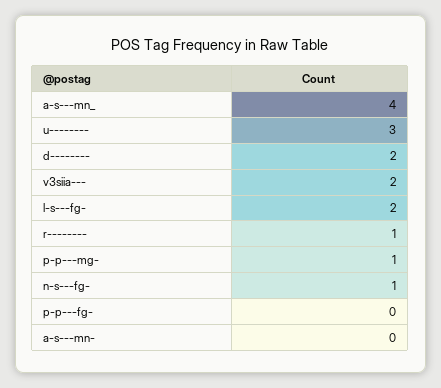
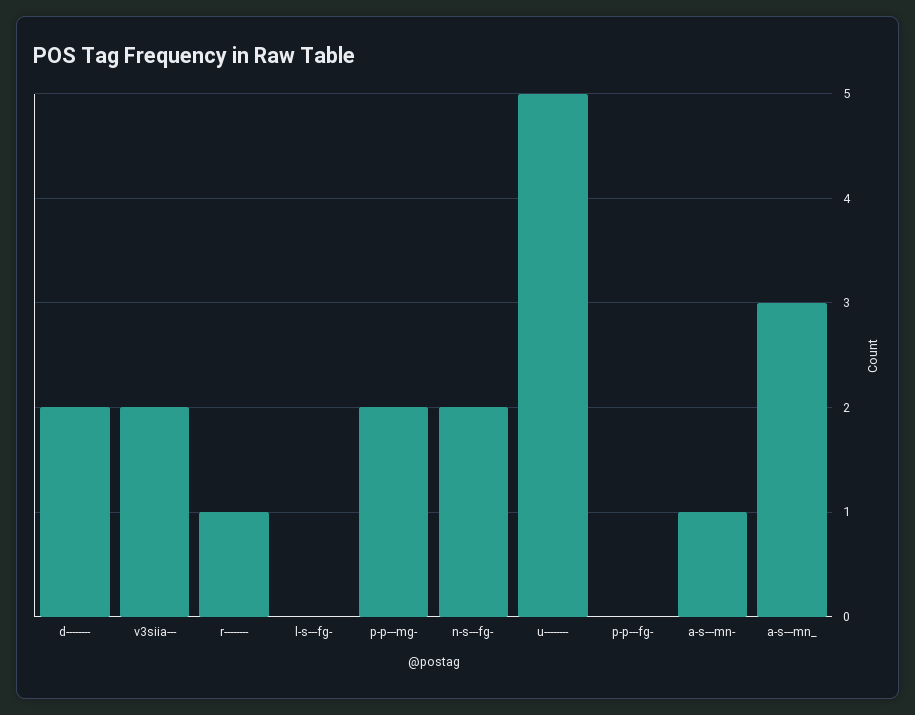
a-s---mn_: 4 -> 3
u--------: 3 -> 5
l-s---fg-: 2 -> 0
p-p---mg-: 1 -> 2
n-s---fg-: 1 -> 2
a-s---mn-: 0 -> 1

